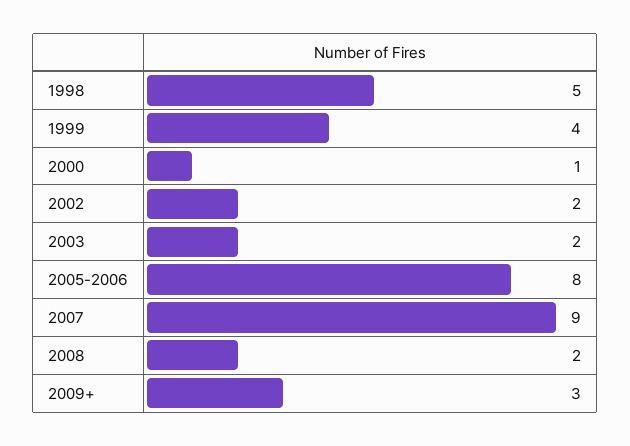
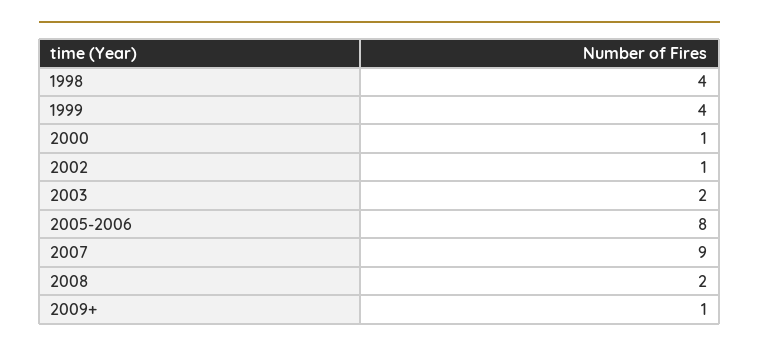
1998: 5 -> 4
2002: 2 -> 1
2009+: 3 -> 1

